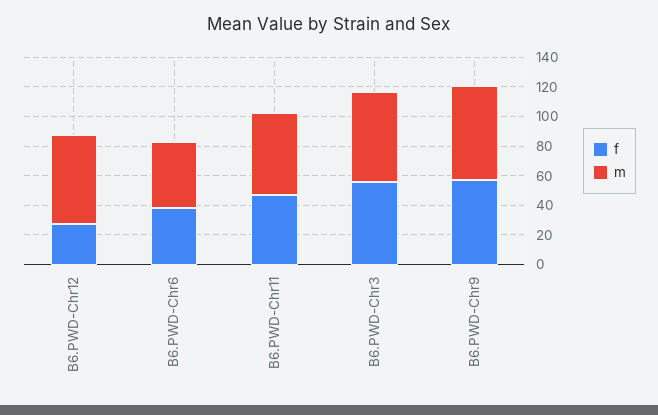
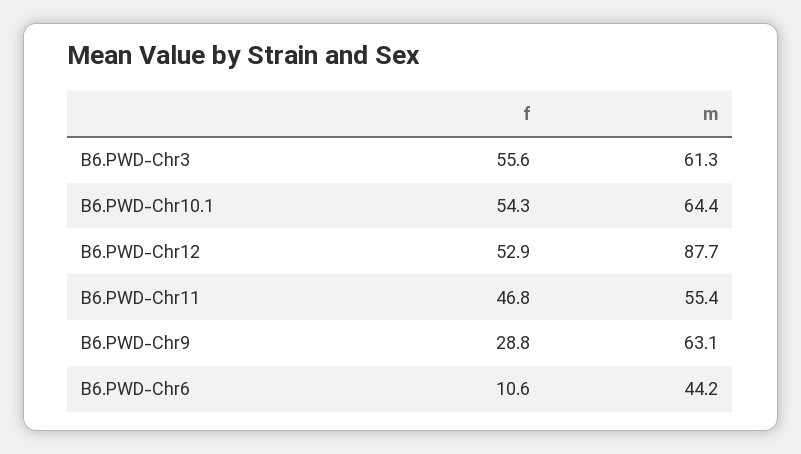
f, B6.PWD-Chr12: 30 -> 52.9
m, B6.PWD-Chr12: 60 -> 87.7
f, B6.PWD-Chr6: 40 -> 10.6
f, B6.PWD-Chr9: 60 -> 28.8
f, B6.PWD-Chr10.1: none -> 54.3
m, B6.PWD-Chr10.1: none -> 64.4

